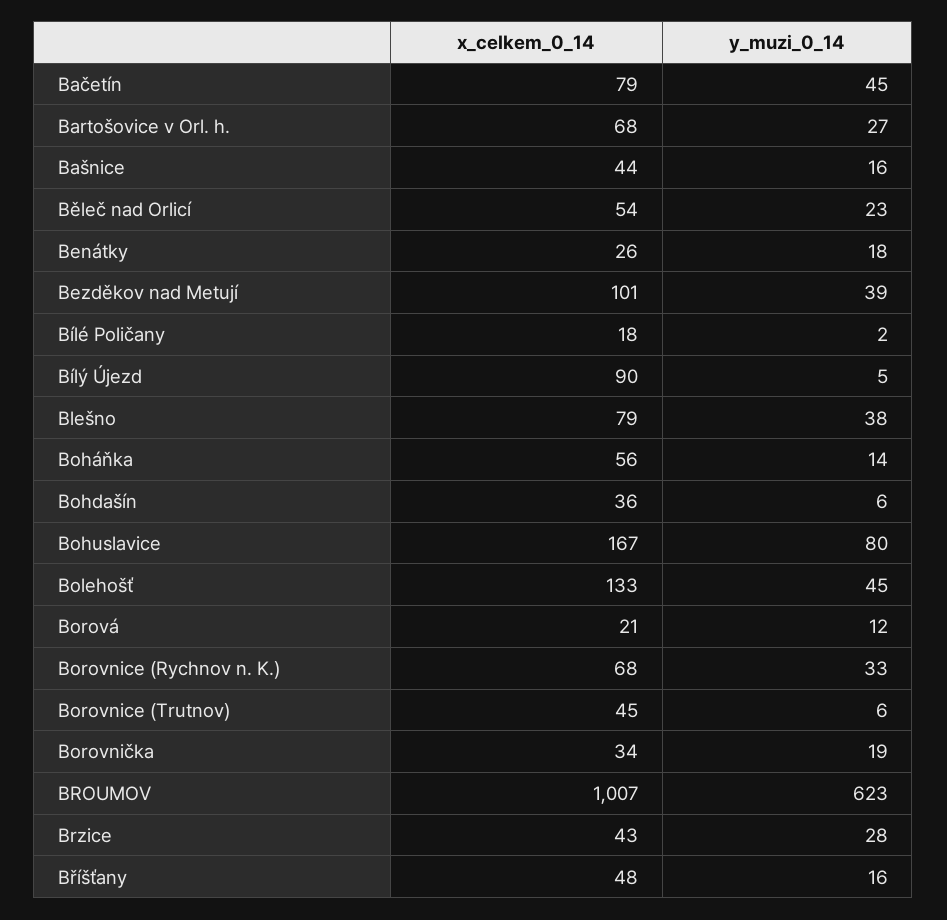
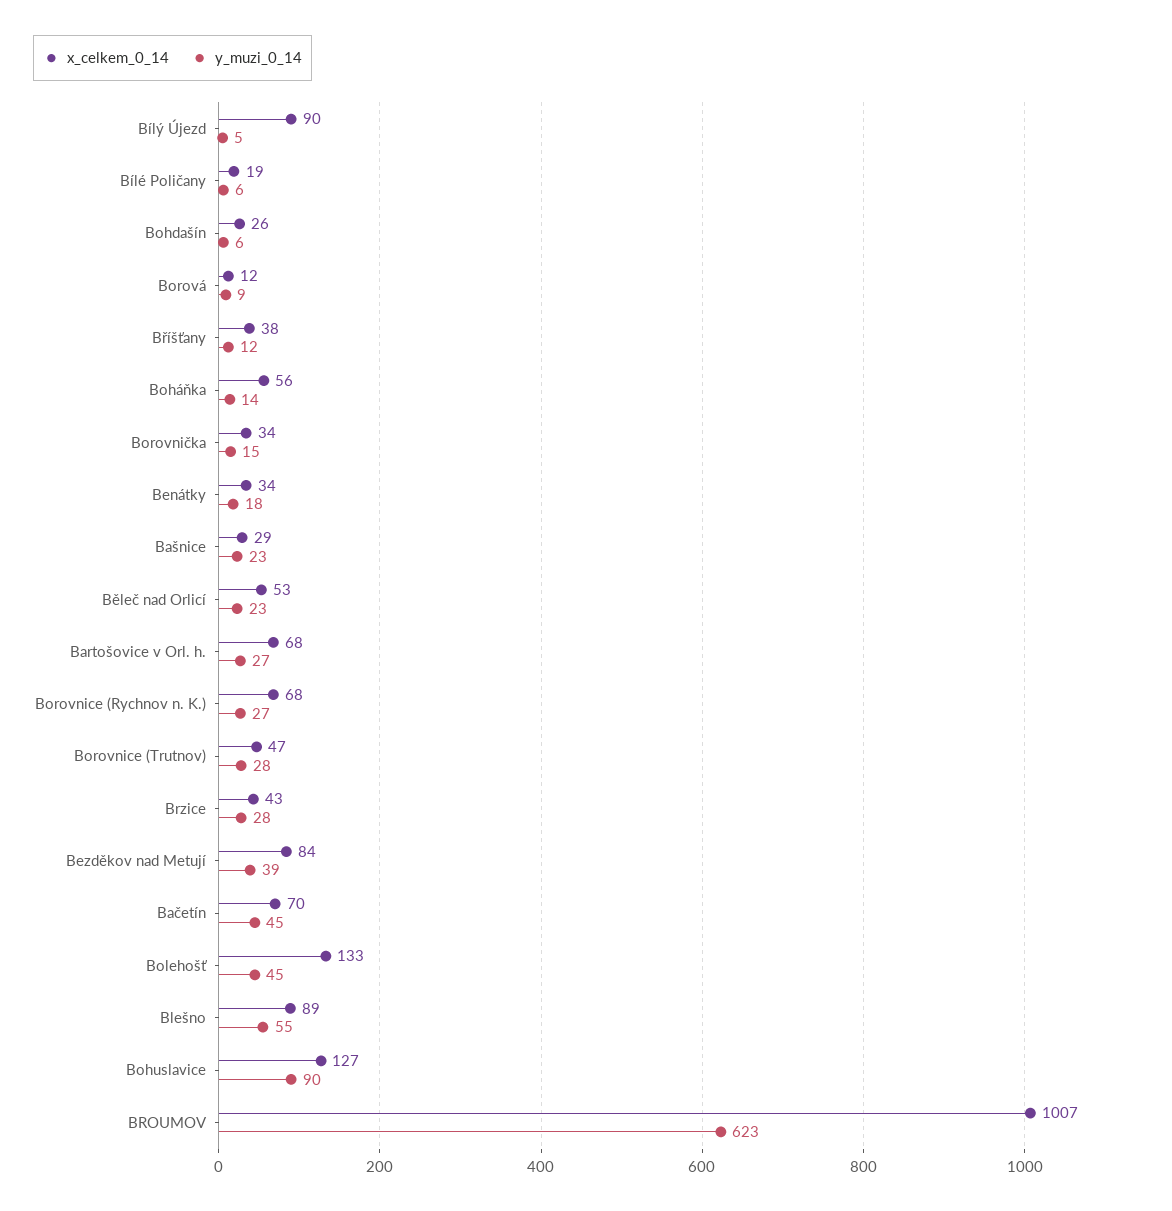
x_celkem_0_14, Bačetín: 79 -> 70
x_celkem_0_14, Bašnice: 44 -> 29
y_muzi_0_14, Bašnice: 16 -> 23
x_celkem_0_14, Běleč nad Orlicí: 54 -> 53
x_celkem_0_14, Benátky: 26 -> 34
x_celkem_0_14, Bezděkov nad Metují: 101 -> 84
x_celkem_0_14, Bílé Poličany: 18 -> 19
y_muzi_0_14, Bílé Poličany: 2 -> 6
x_celkem_0_14, Blešno: 79 -> 89
y_muzi_0_14, Blešno: 38 -> 55
x_celkem_0_14, Bohdašín: 36 -> 26
x_celkem_0_14, Bohuslavice: 167 -> 127
y_muzi_0_14, Bohuslavice: 80 -> 90
x_celkem_0_14, Borová: 21 -> 12
y_muzi_0_14, Borová: 12 -> 9
y_muzi_0_14, Borovnice (Rychnov n. K.): 33 -> 27
x_celkem_0_14, Borovnice (Trutnov): 45 -> 47
y_muzi_0_14, Borovnice (Trutnov): 6 -> 28
y_muzi_0_14, Borovnička: 19 -> 15
x_celkem_0_14, Bříšťany: 48 -> 38
y_muzi_0_14, Bříšťany: 16 -> 12

